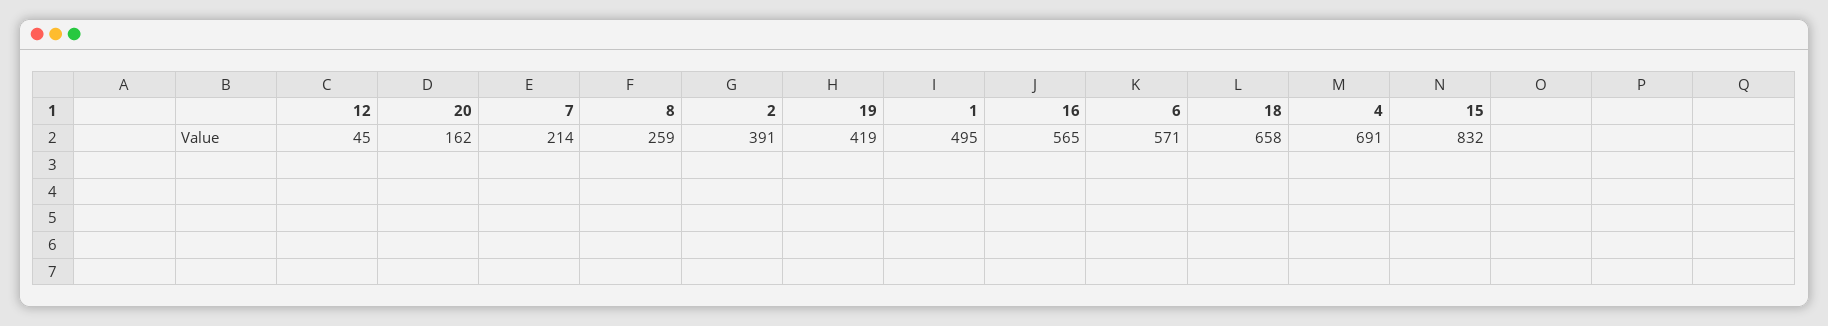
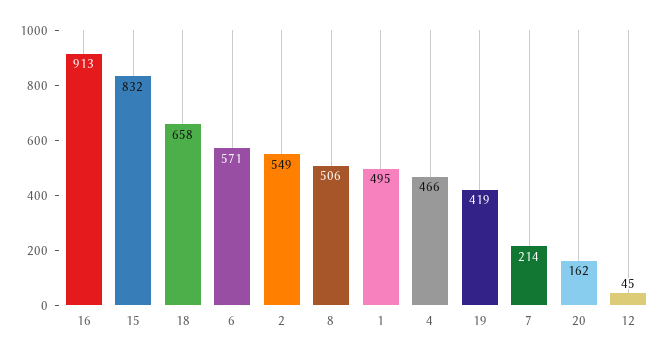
8: 259 -> 506
2: 391 -> 549
16: 565 -> 913
4: 691 -> 466

